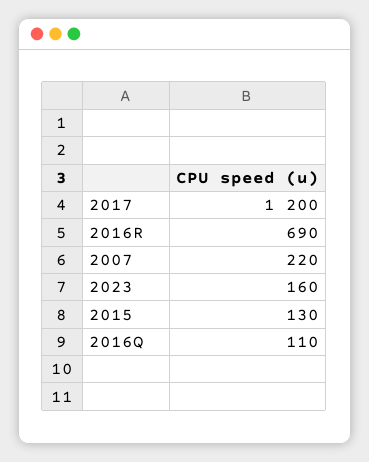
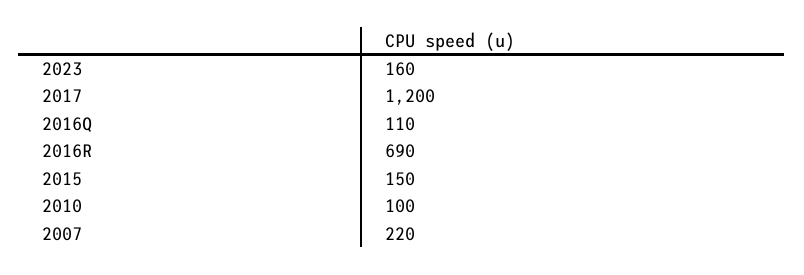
2015: 130 -> 150
2010: none -> 100

